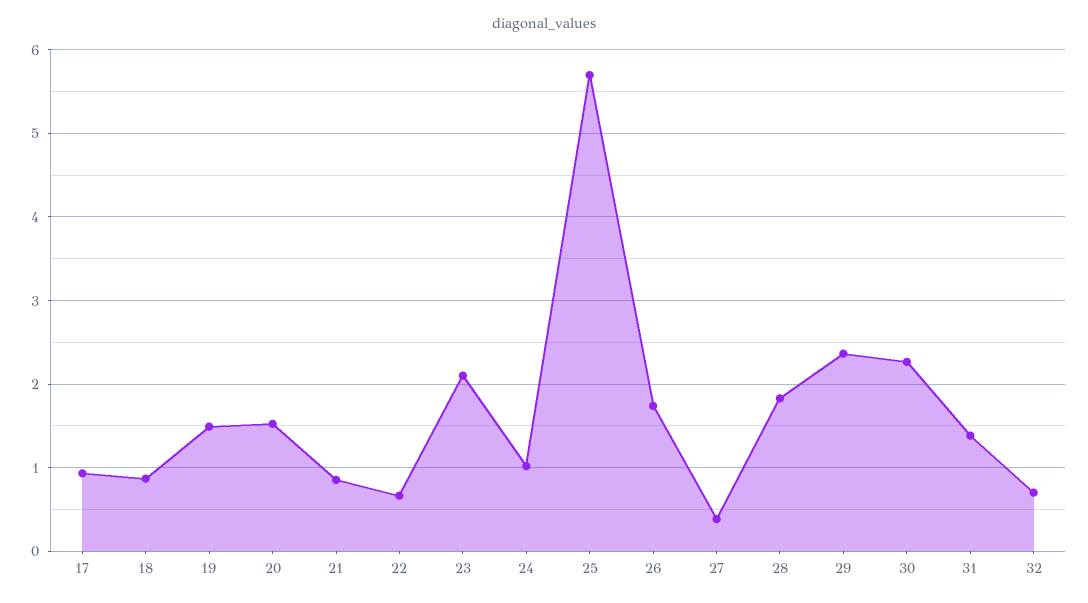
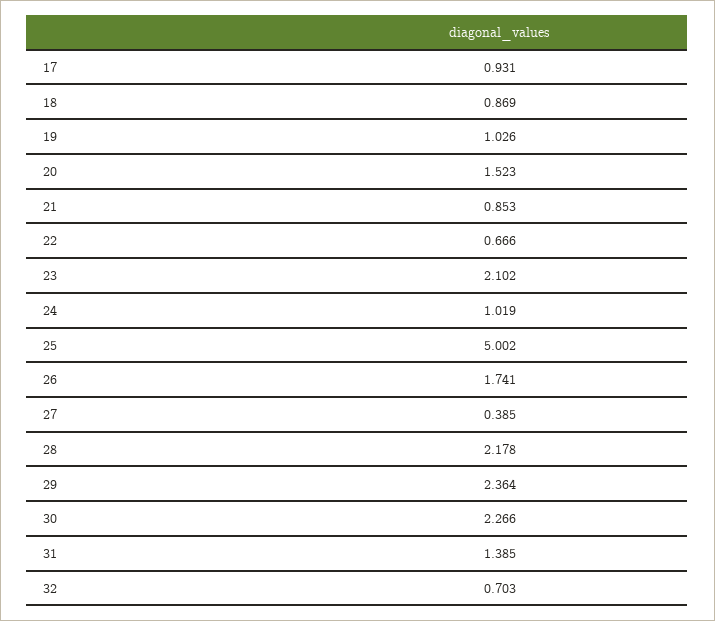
19: 1.5 -> 1.026
25: 5.7 -> 5.002
28: 1.8 -> 2.178

